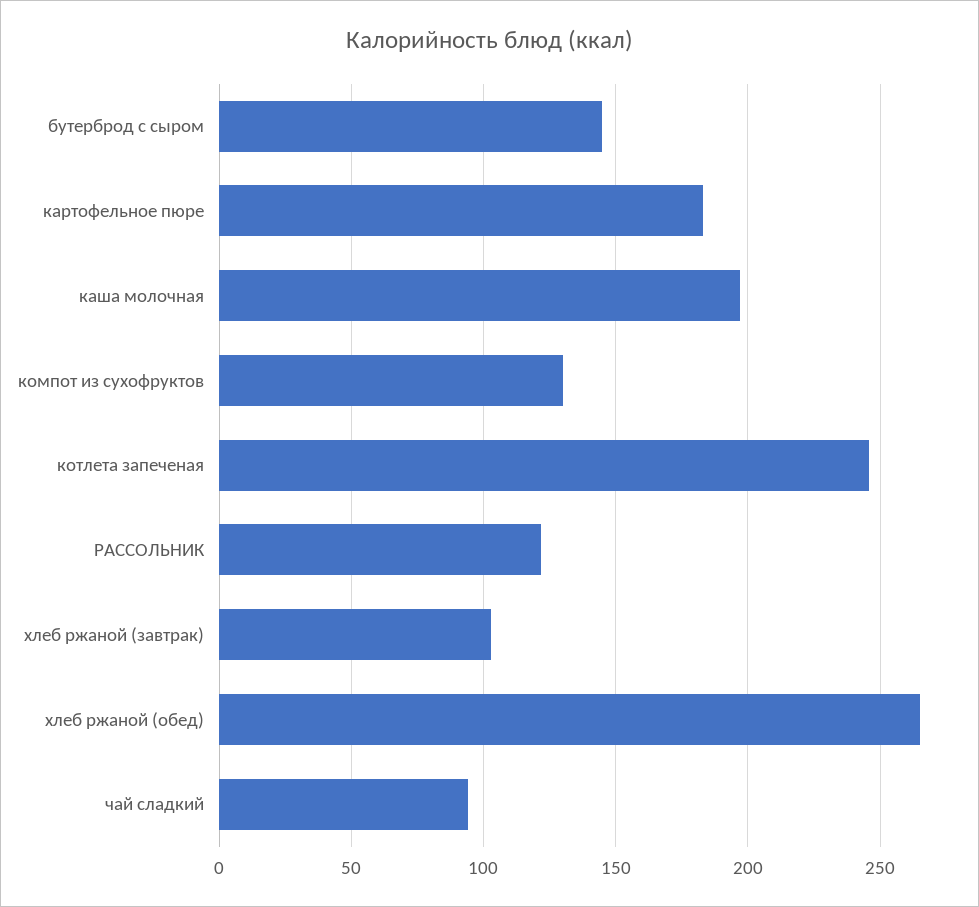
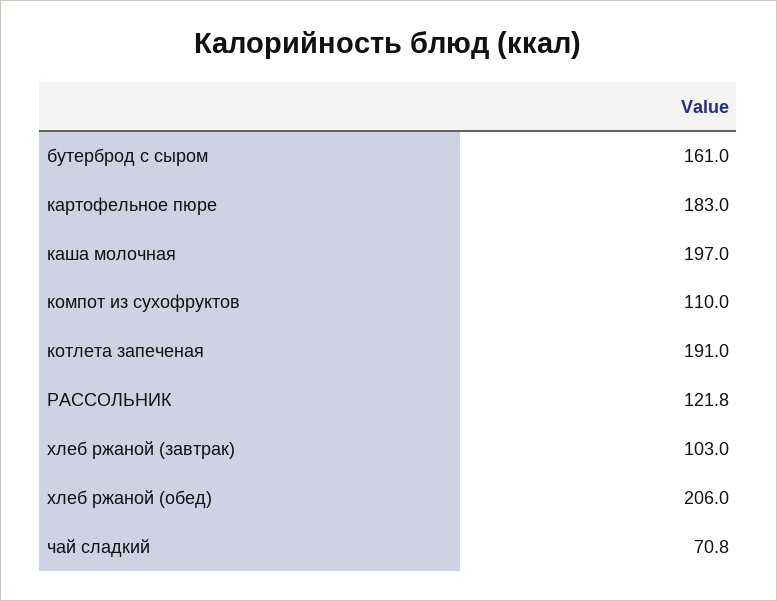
бутерброд с сыром: 145 -> 161
компот из сухофруктов: 130 -> 110
котлета запеченая: 245 -> 191
хлеб ржаной (обед): 265 -> 206
чай сладкий: 95 -> 70.8

